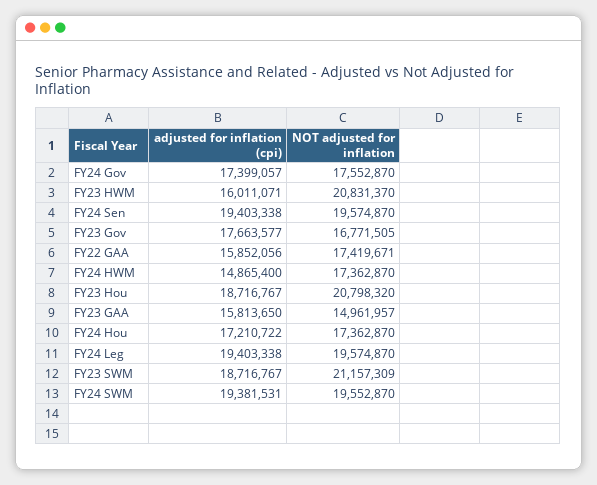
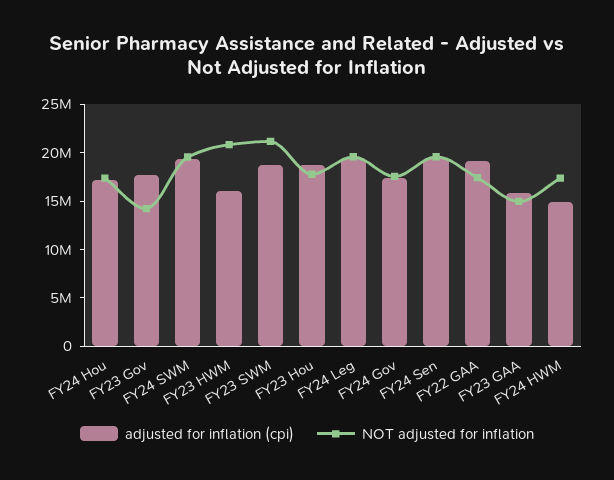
NOT adjusted for inflation, FY23 Gov: 16771505 -> 14000000
adjusted for inflation (cpi), FY22 GAA: 15852056 -> 19000000
NOT adjusted for inflation, FY23 Hou: 20798320 -> 18000000

